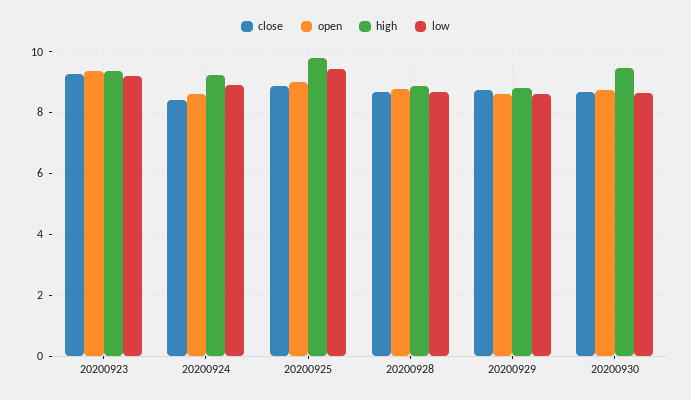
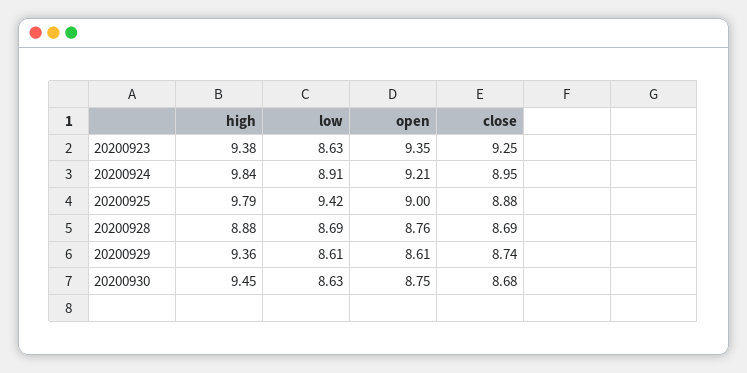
low, 20200923: 9.2 -> 8.63
close, 20200924: 8.4 -> 8.95
open, 20200924: 8.6 -> 9.21
high, 20200924: 9.2 -> 9.84
high, 20200929: 8.8 -> 9.36

